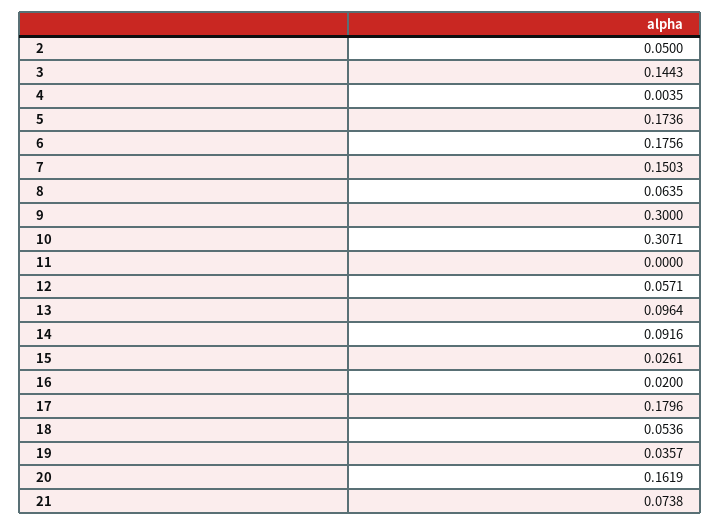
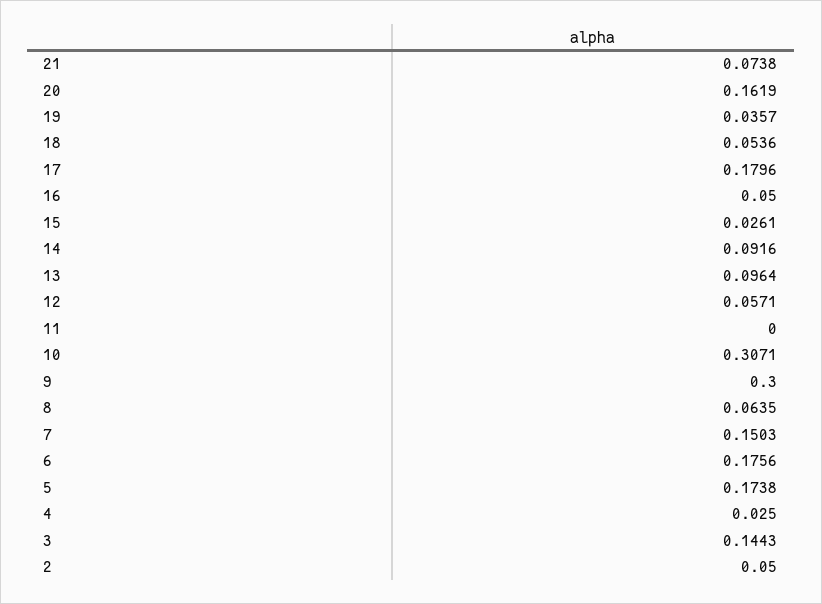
4: 0.0035 -> 0.025
5: 0.1736 -> 0.1738
16: 0.02 -> 0.05

